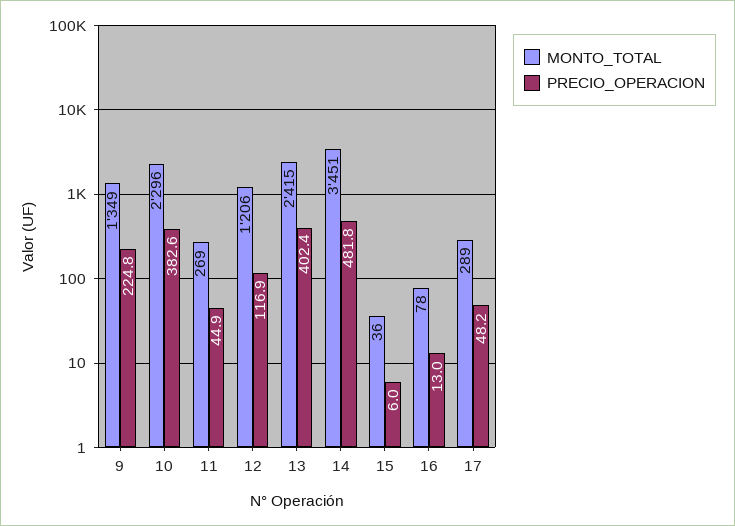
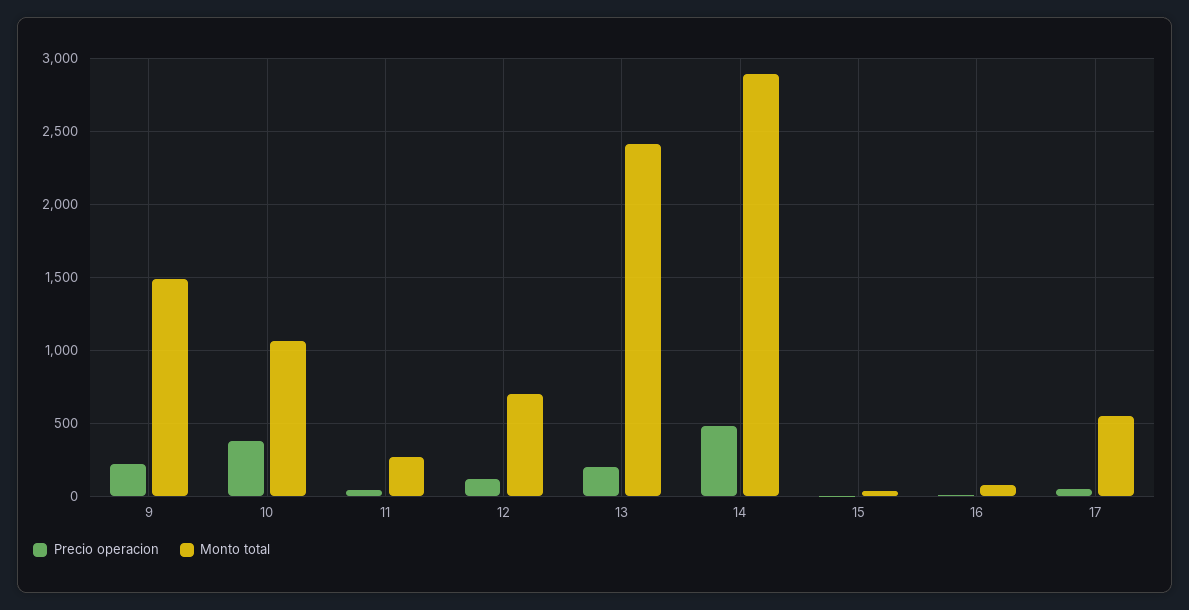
MONTO_TOTAL, 9: 1349 -> 1500
MONTO_TOTAL, 10: 2296 -> 1050
MONTO_TOTAL, 12: 1206 -> 700
PRECIO_OPERACION, 13: 402.4 -> 200
MONTO_TOTAL, 14: 3451 -> 2900
MONTO_TOTAL, 17: 289 -> 550

